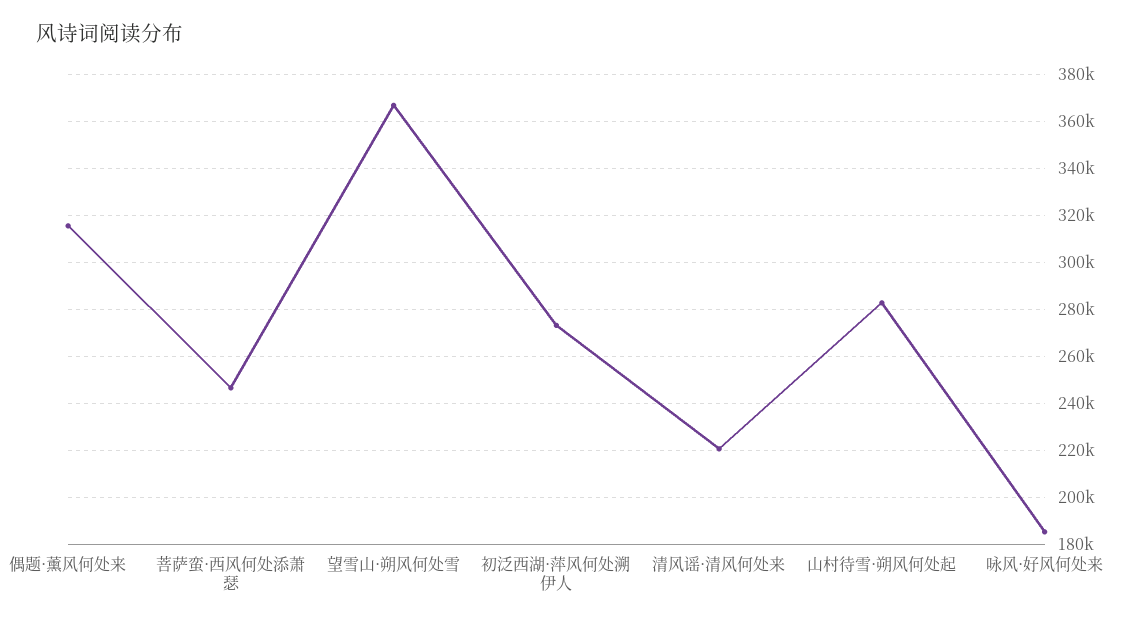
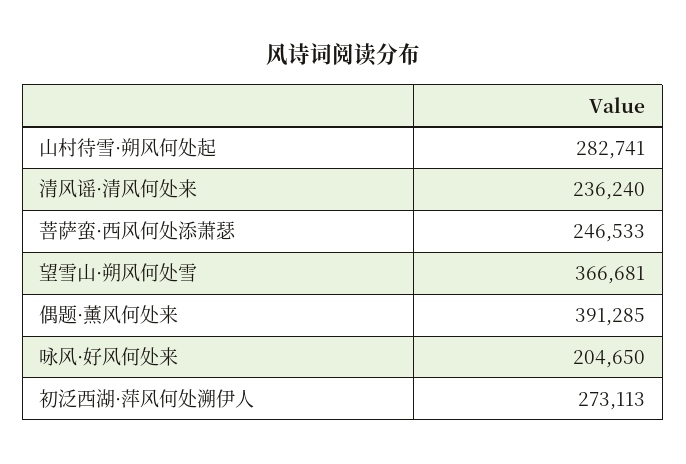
偶题·薰风何处来: 315000 -> 391285
清风谣·清风何处来: 220000 -> 236240
咏风·好风何处来: 185000 -> 204650

